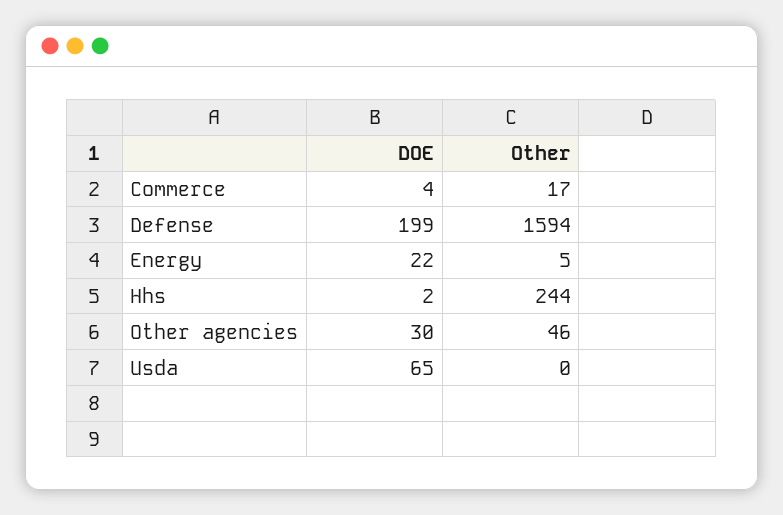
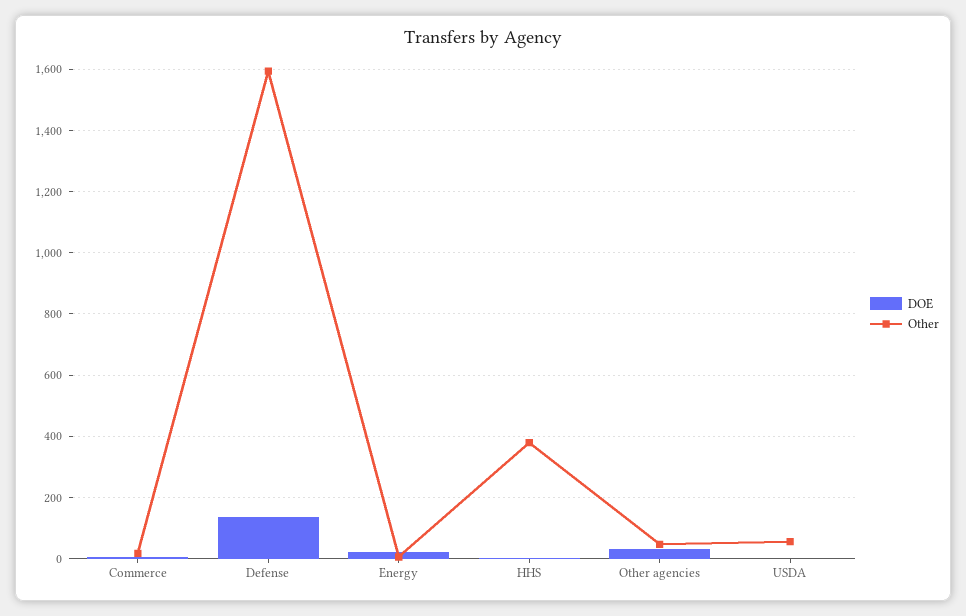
DOE, Defense: 199 -> 140
Other, Hhs: 244 -> 380
DOE, Usda: 65 -> 0
Other, Usda: 0 -> 60

